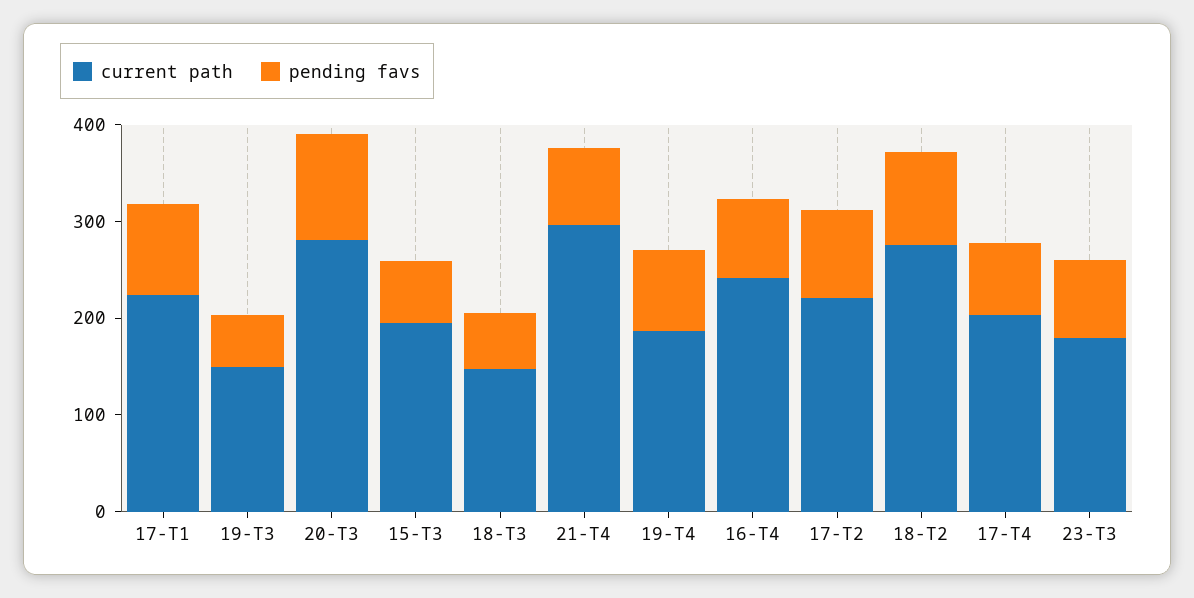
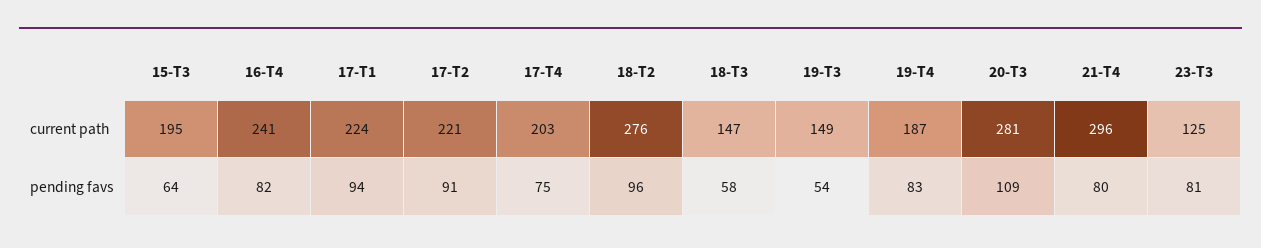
current path, 23-T3: 180 -> 125

